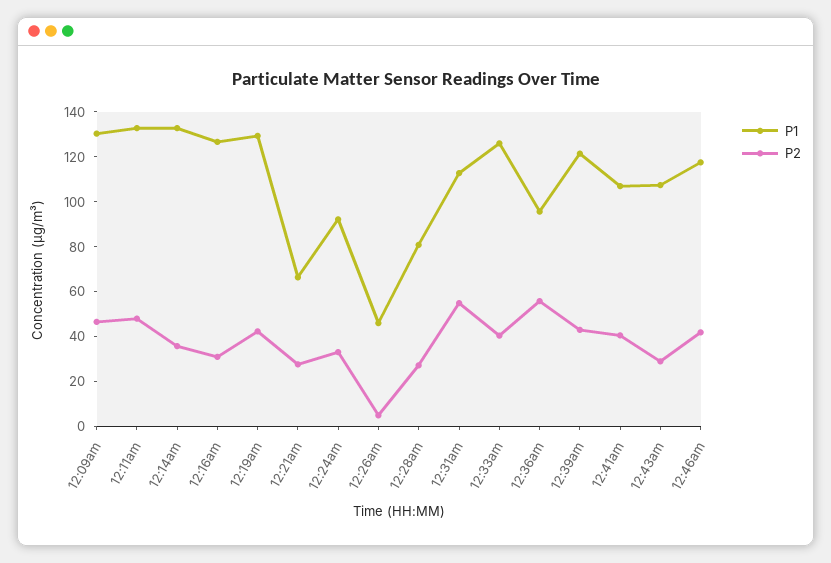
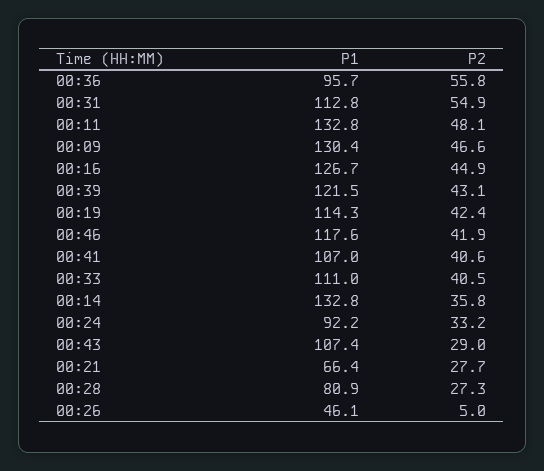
P2, 12:16am: 30 -> 44.9
P1, 12:19am: 130 -> 114.3
P1, 12:33am: 125 -> 111

